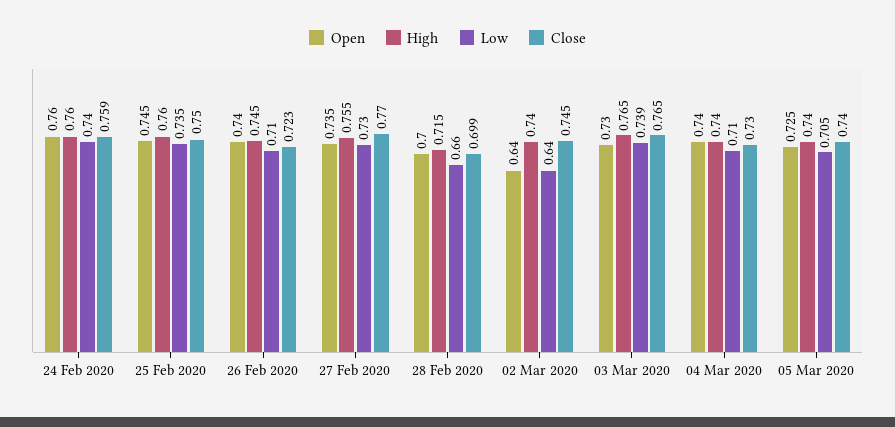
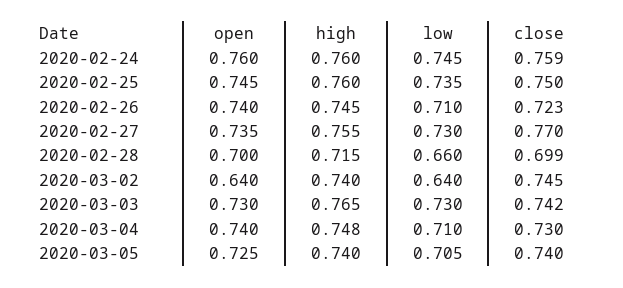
Low, 24 Feb 2020: 0.74 -> 0.745
Low, 03 Mar 2020: 0.739 -> 0.73
Close, 03 Mar 2020: 0.765 -> 0.742
High, 04 Mar 2020: 0.74 -> 0.748

